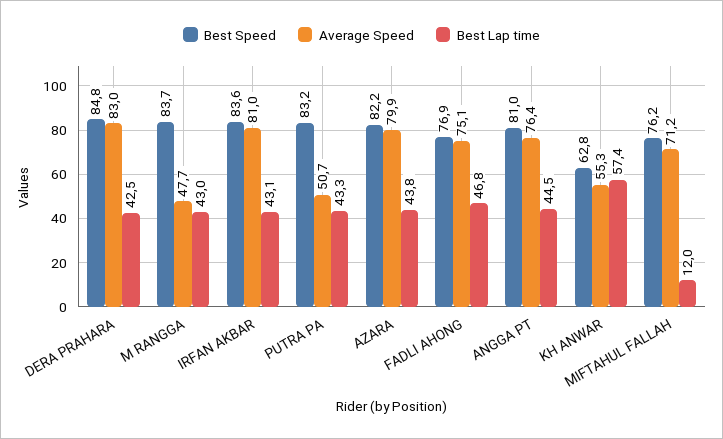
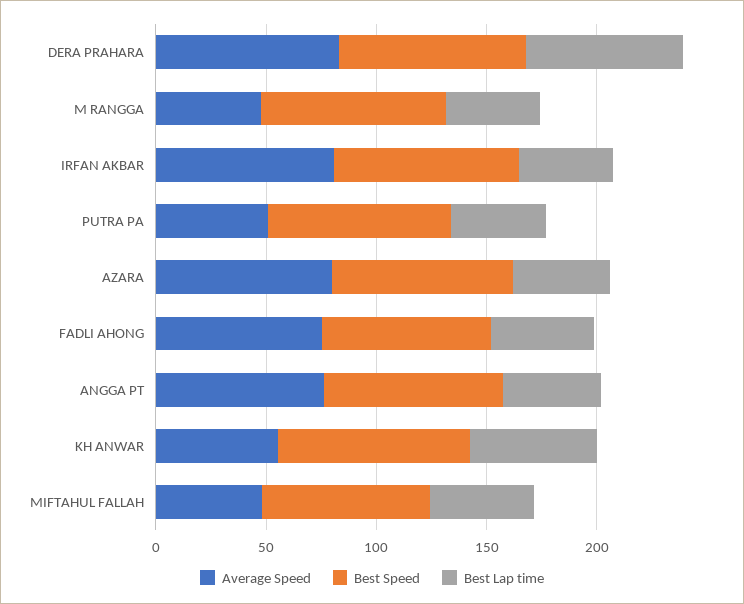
Best Lap time, DERA PRAHARA: 42.5 -> 70
Best Speed, KH ANWAR: 62.8 -> 90
Average Speed, MIFTAHUL FALLAH: 71.2 -> 50
Best Lap time, MIFTAHUL FALLAH: 12 -> 50

